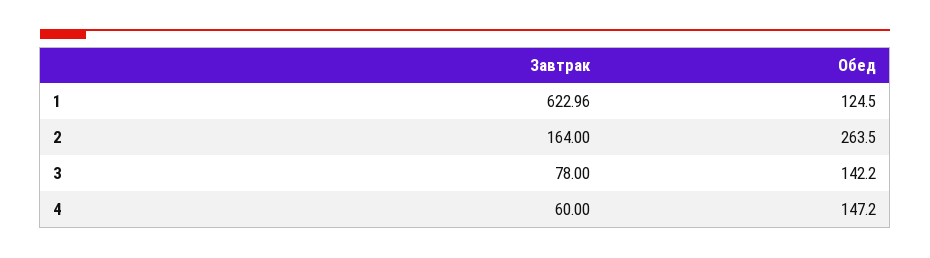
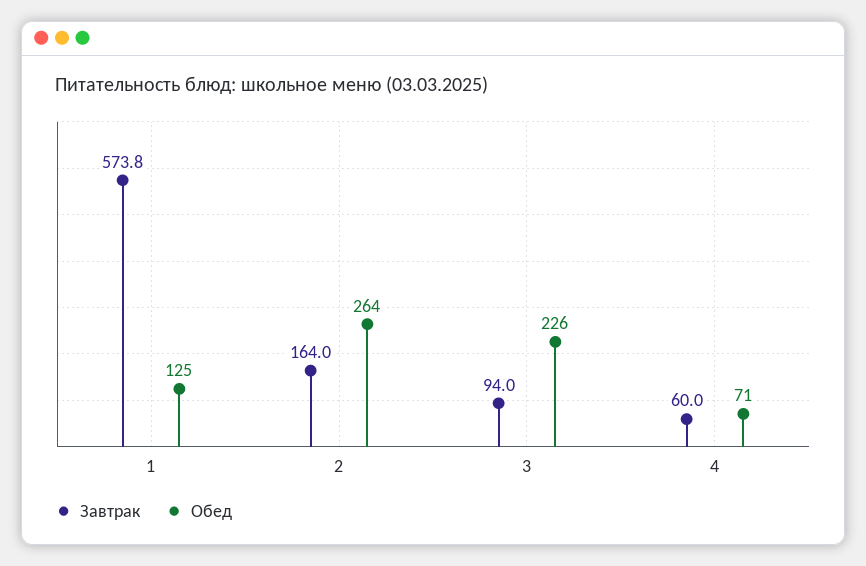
Завтрак, 1: 622.96 -> 573.8
Завтрак, 3: 78 -> 94
Обед, 3: 142.2 -> 226
Обед, 4: 147.2 -> 71

